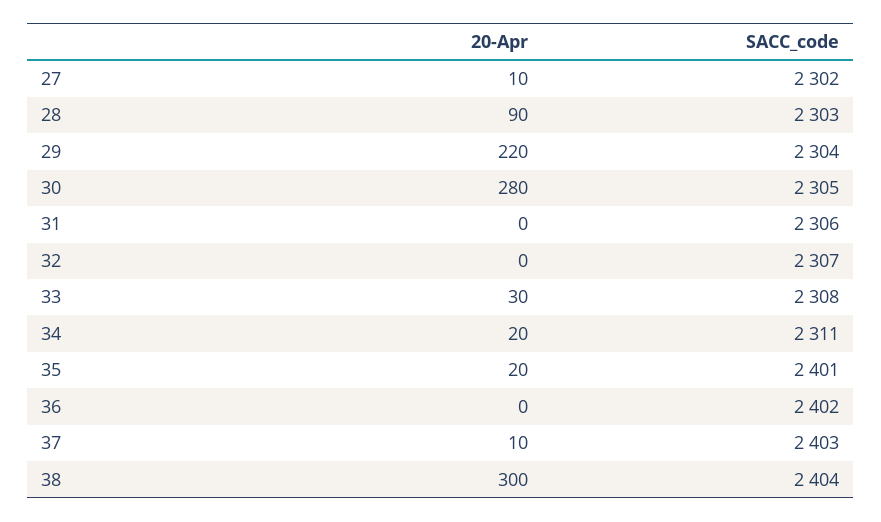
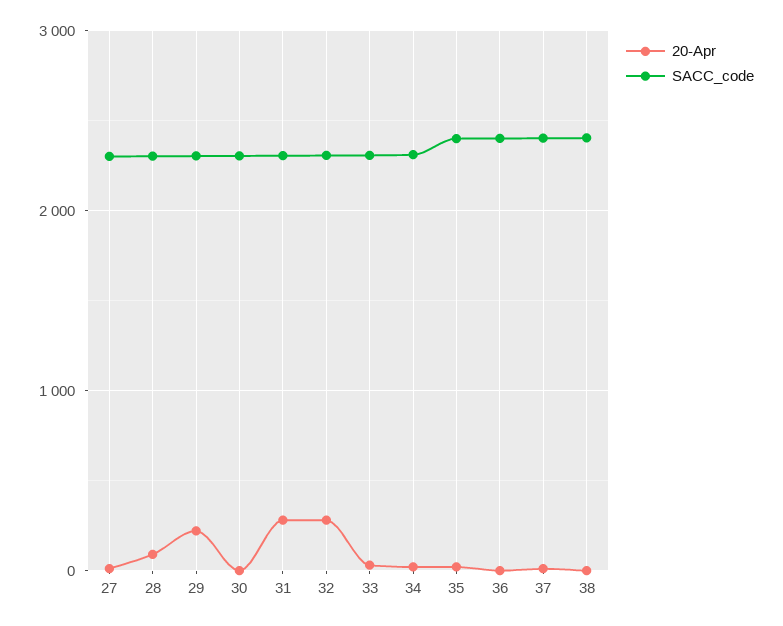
20-Apr, 30: 280 -> 0
20-Apr, 31: 0 -> 300
20-Apr, 32: 0 -> 300
20-Apr, 38: 300 -> 0

